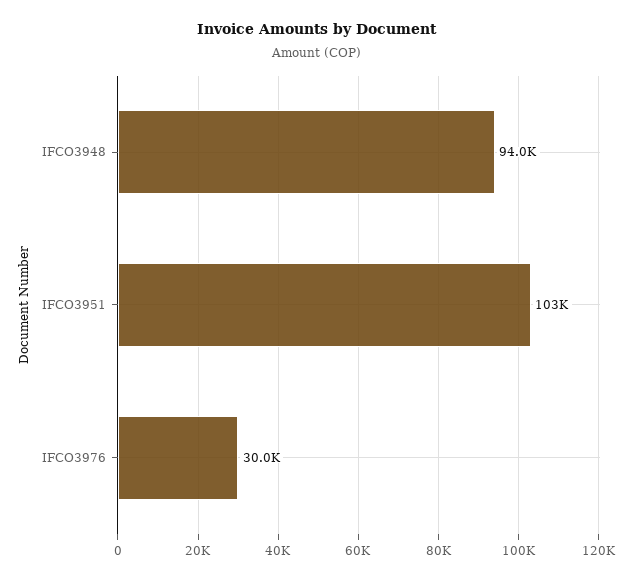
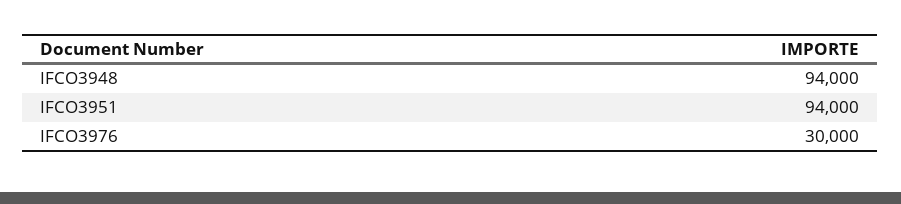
IFCO3951: 103000 -> 94000

